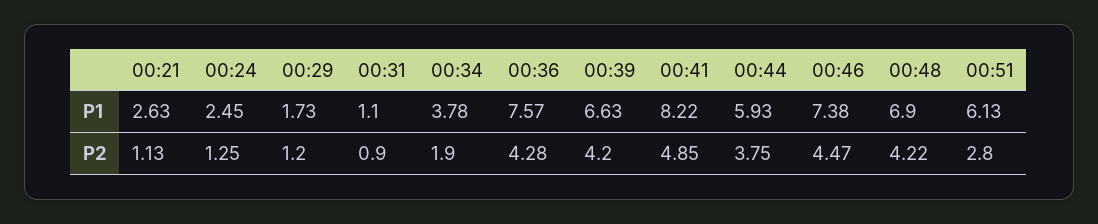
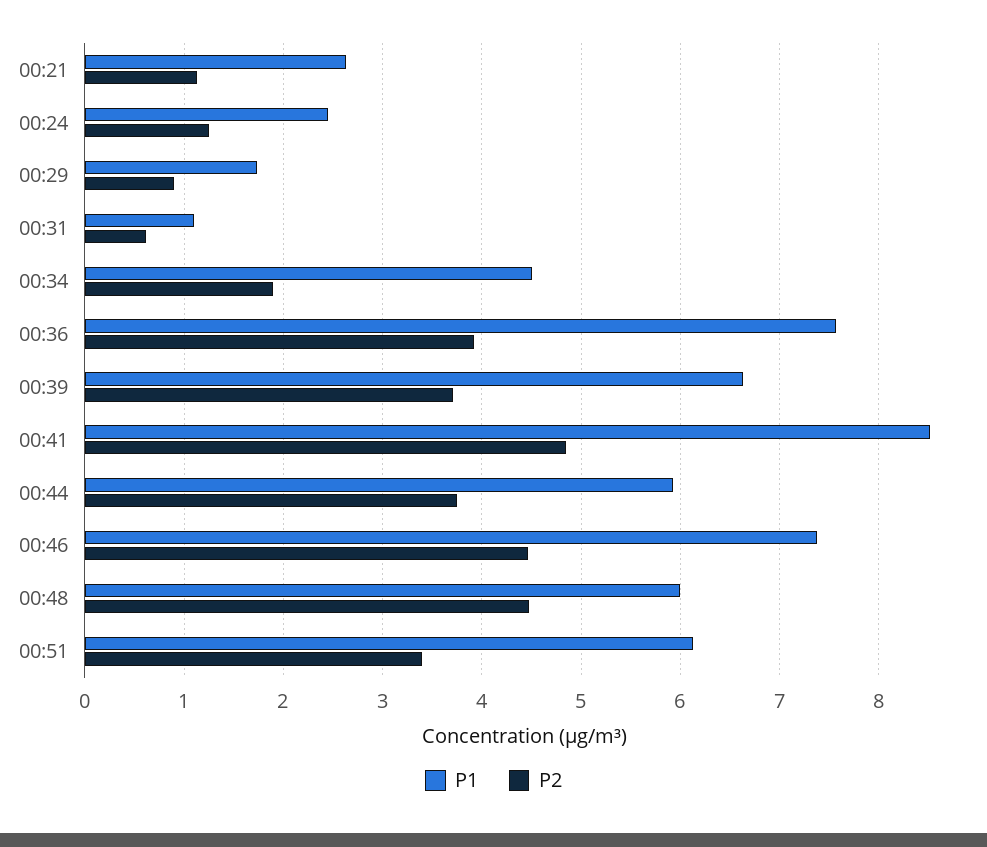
P1, 00:34: 3.78 -> 4.5
P1, 00:41: 8.22 -> 8.5
P1, 00:48: 6.9 -> 6
P2, 00:29: 1.2 -> 0.9
P2, 00:31: 0.9 -> 0.6
P2, 00:36: 4.28 -> 3.9
P2, 00:39: 4.2 -> 3.7
P2, 00:48: 4.22 -> 4.5
P2, 00:51: 2.8 -> 3.4

